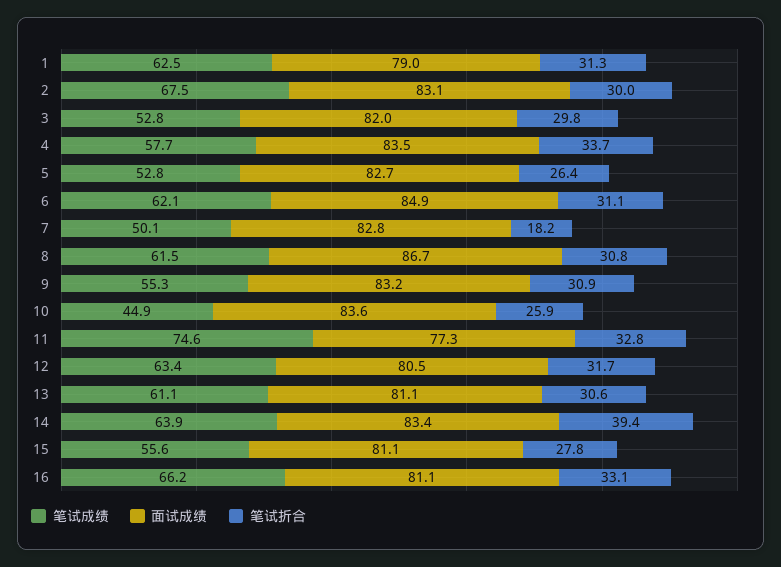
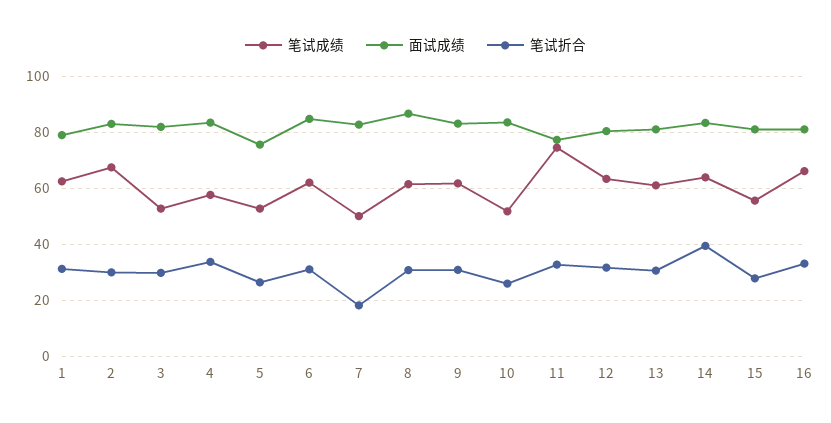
面试成绩, 5: 82.7 -> 75
笔试成绩, 9: 55.3 -> 62.5
笔试成绩, 10: 44.9 -> 52.5

